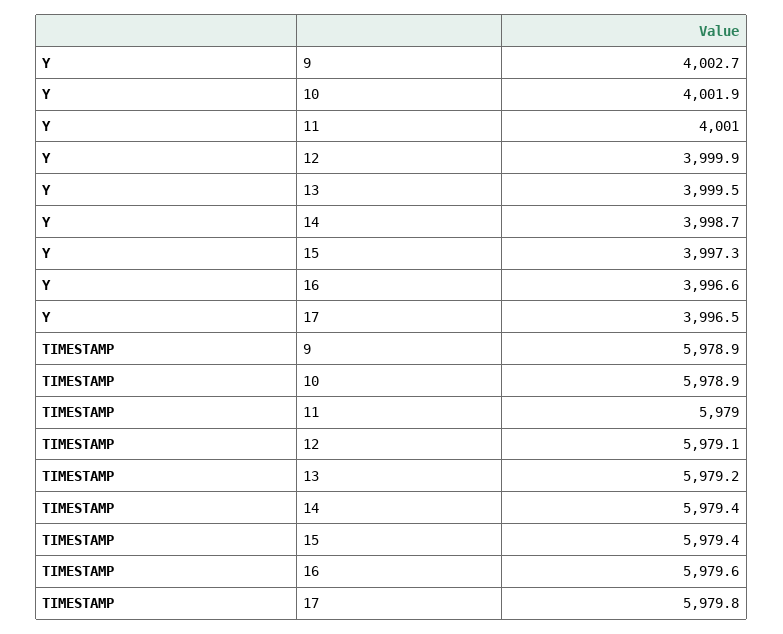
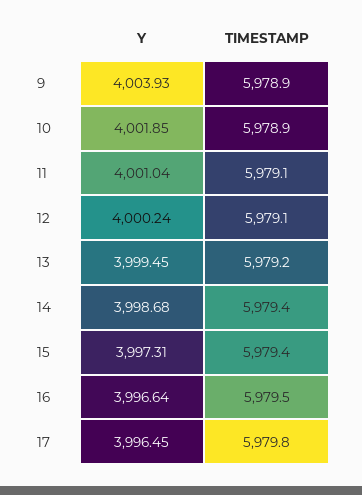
Y, 9: 4002.7 -> 4003.93
Y, 12: 3999.9 -> 4000.24
TIMESTAMP, 11: 5979 -> 5979.1
TIMESTAMP, 16: 5979.6 -> 5979.5

